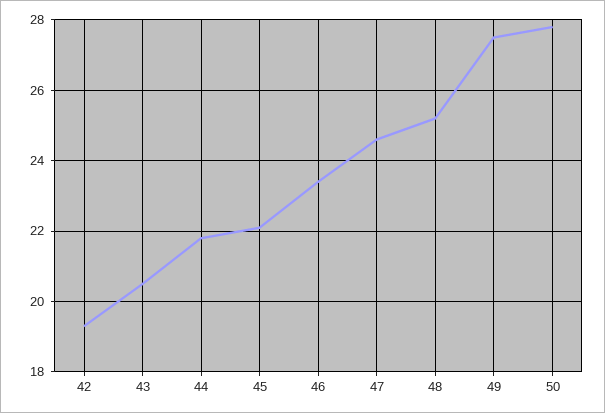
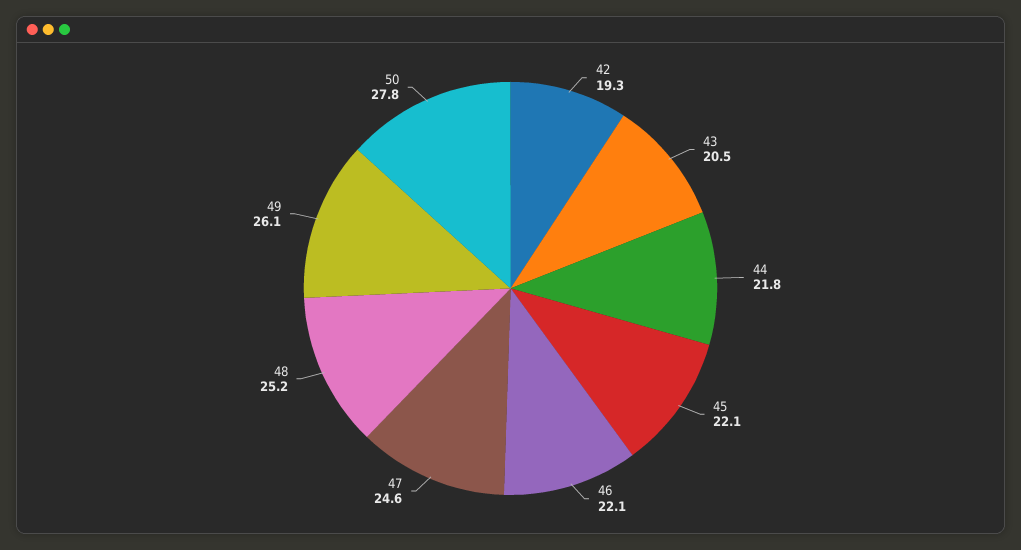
46: 23.5 -> 22.1
49: 27.5 -> 26.1

